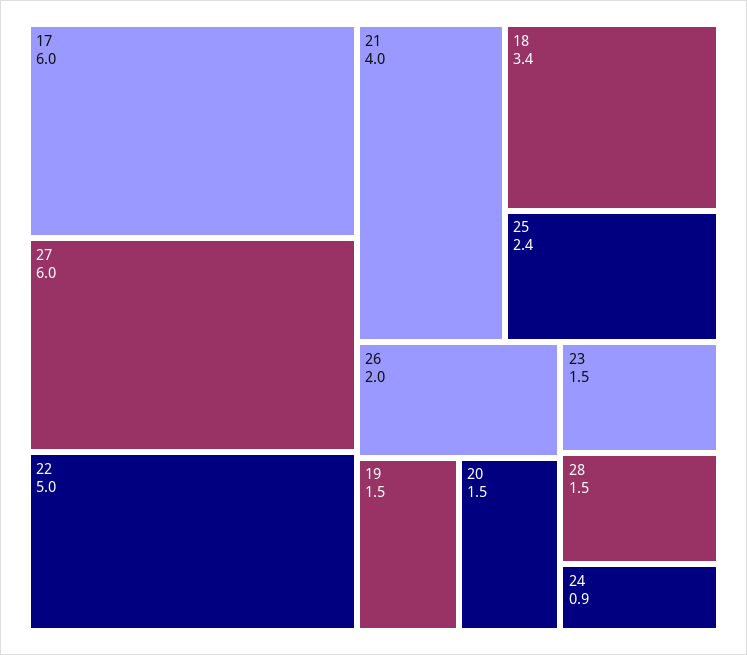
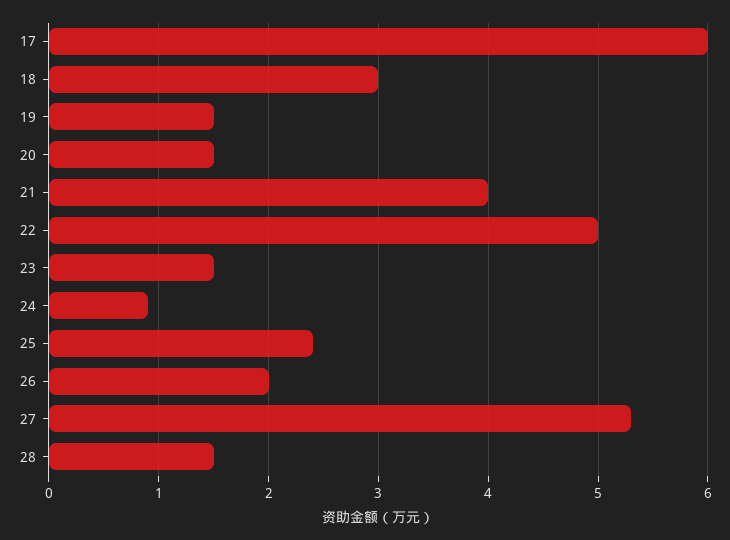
27: 6 -> 5.3
18: 3.4 -> 3

